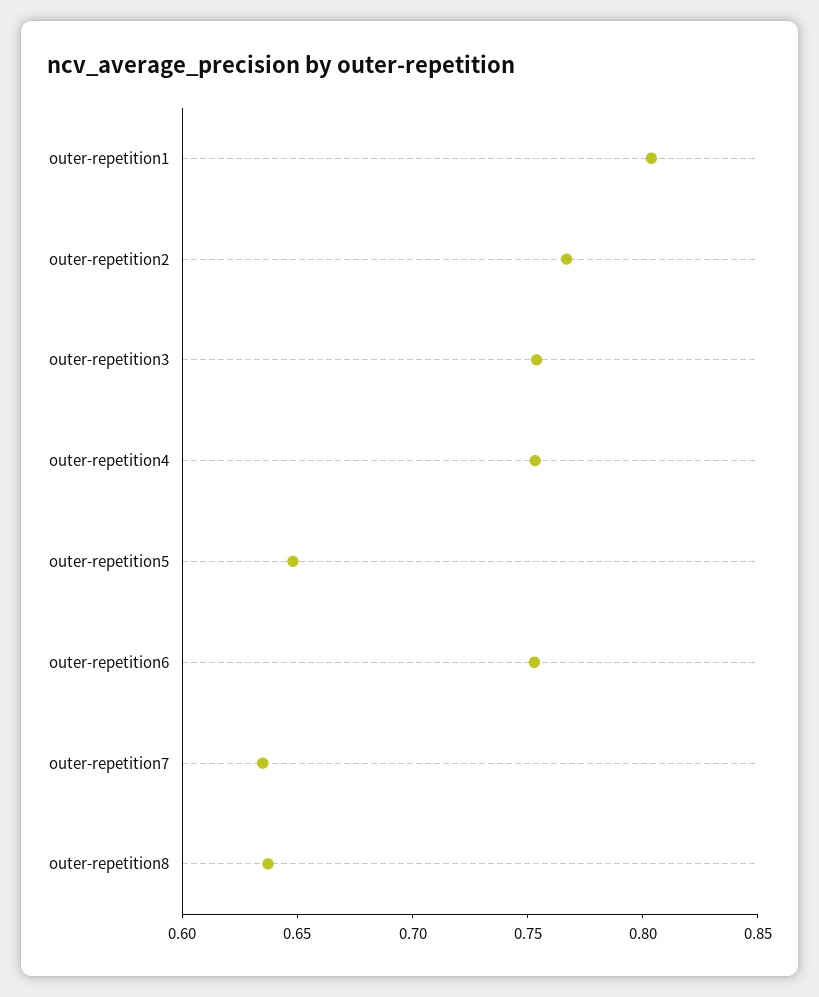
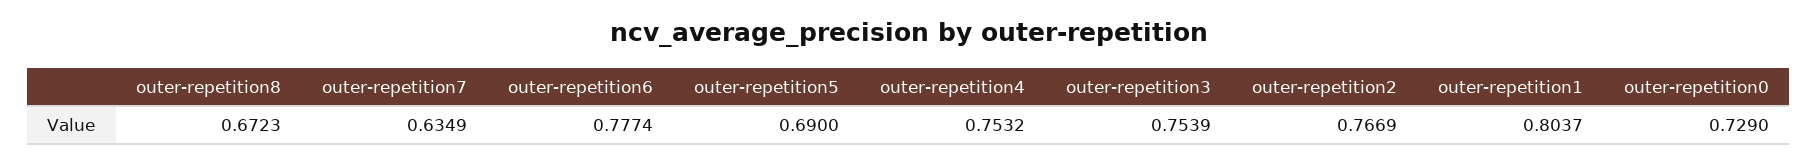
outer-repetition5: 0.65 -> 0.69
outer-repetition6: 0.75 -> 0.7774
outer-repetition8: 0.64 -> 0.6723
outer-repetition0: none -> 0.729

